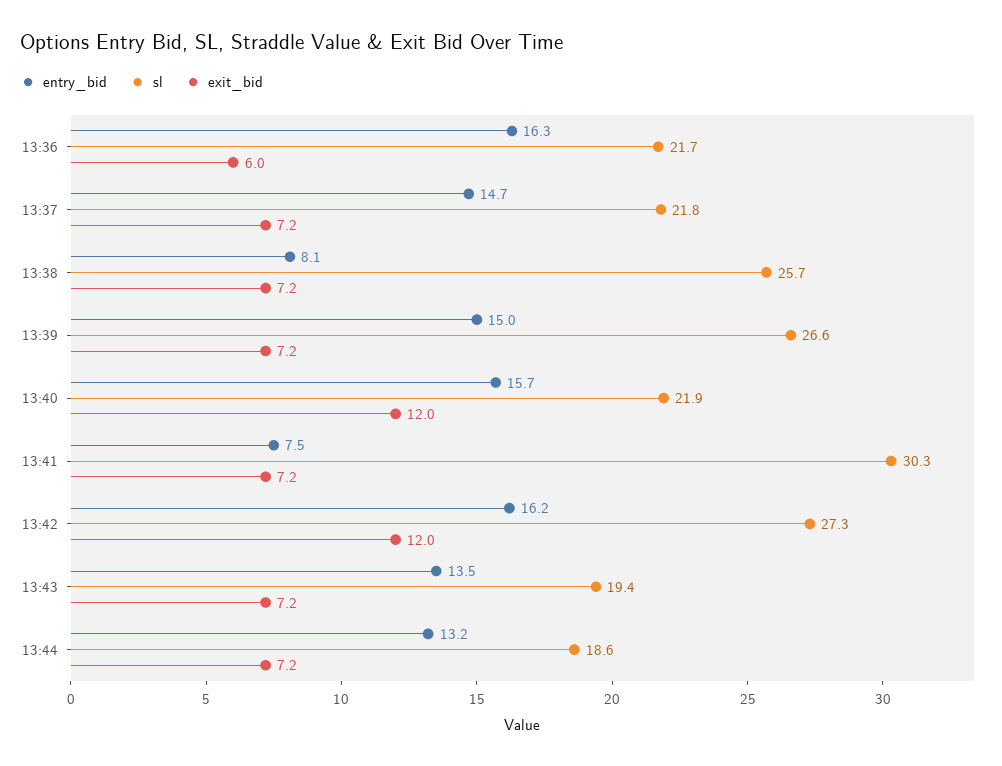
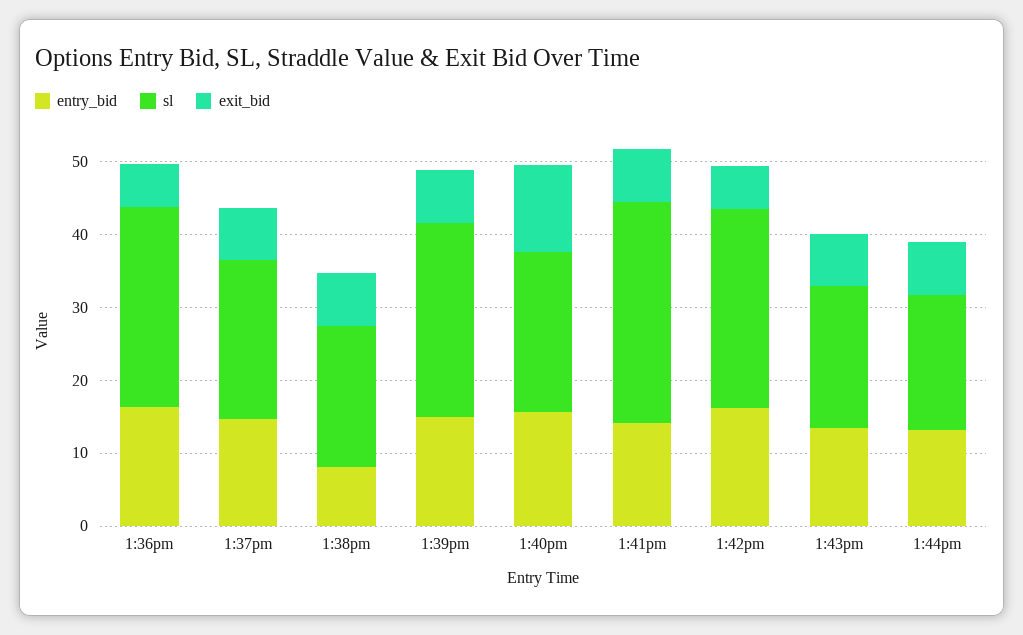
sl, 13:36: 21.7 -> 28
sl, 13:38: 25.7 -> 20
entry_bid, 13:41: 7.5 -> 14
exit_bid, 13:42: 12 -> 6

